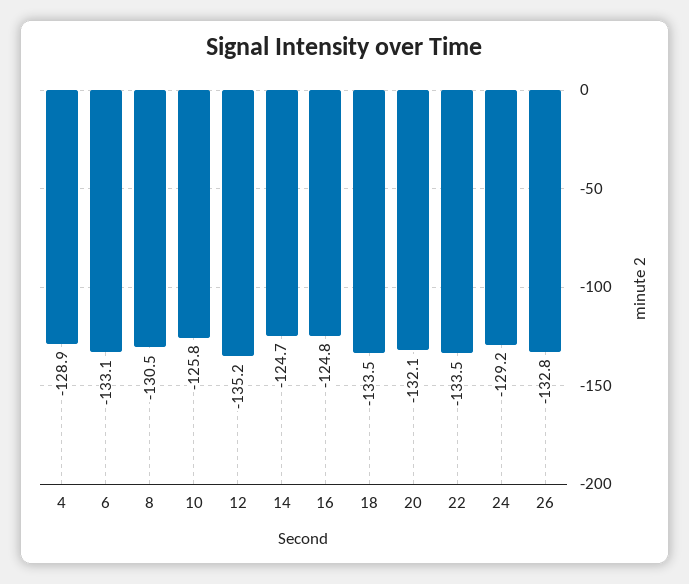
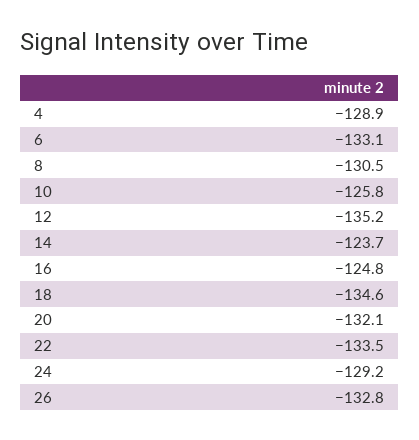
14: -124.7 -> -123.7
18: -133.5 -> -134.6

